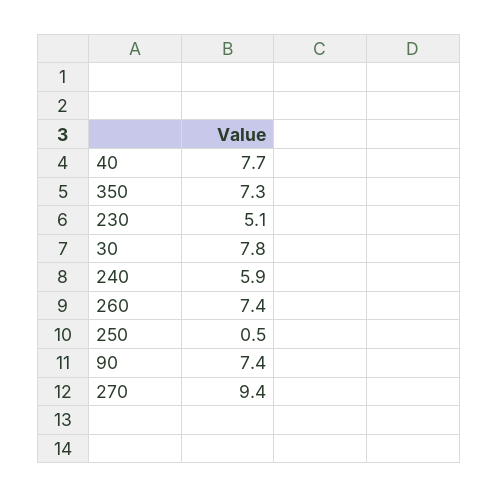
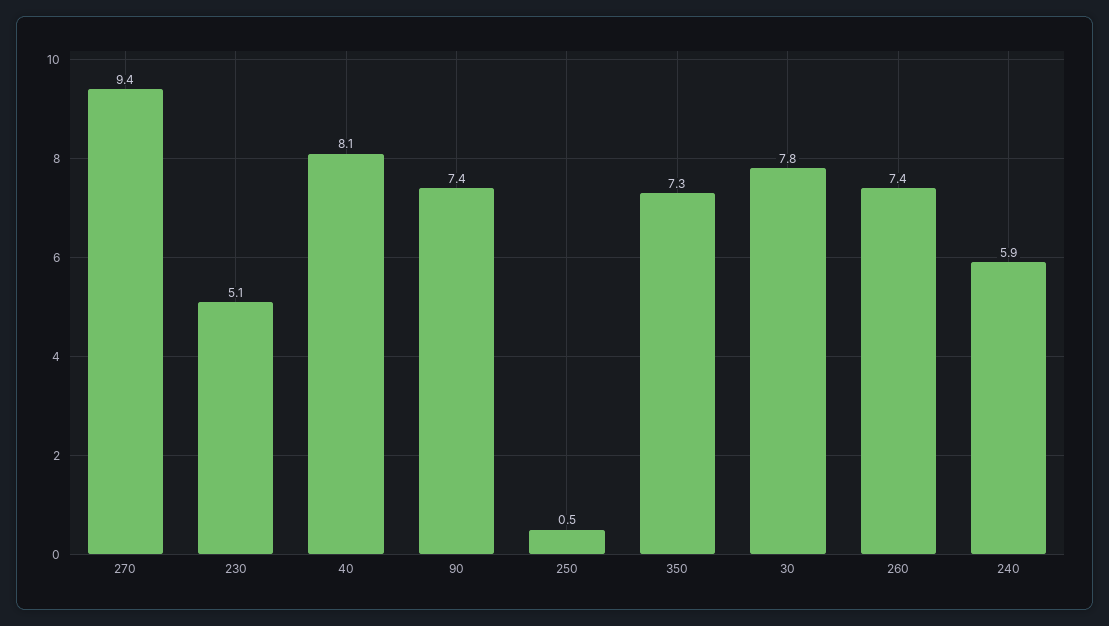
40: 7.7 -> 8.1

